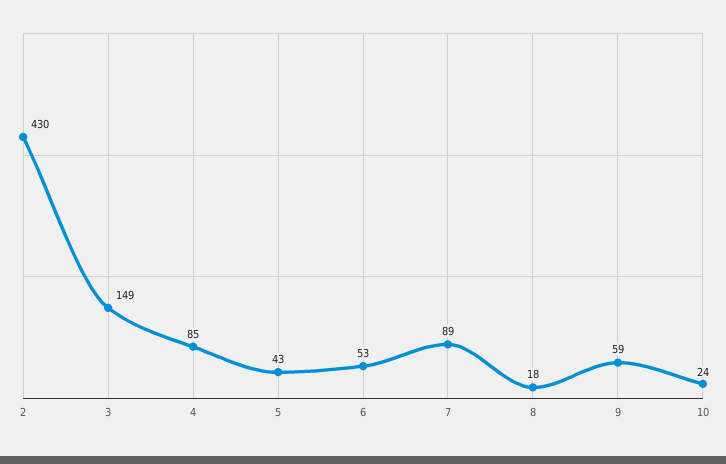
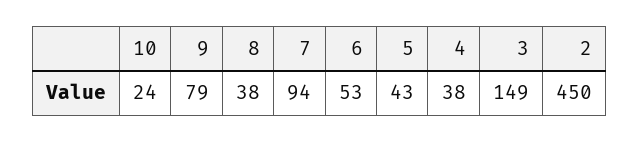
2: 430 -> 450
4: 85 -> 38
7: 89 -> 94
8: 18 -> 38
9: 59 -> 79

